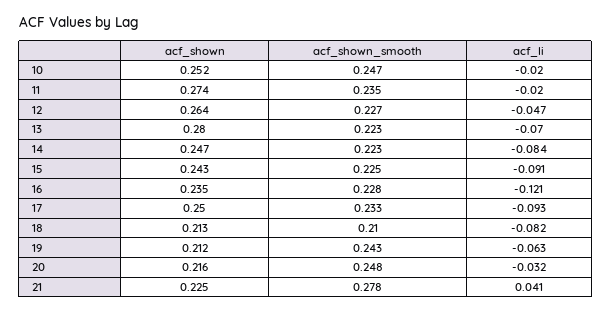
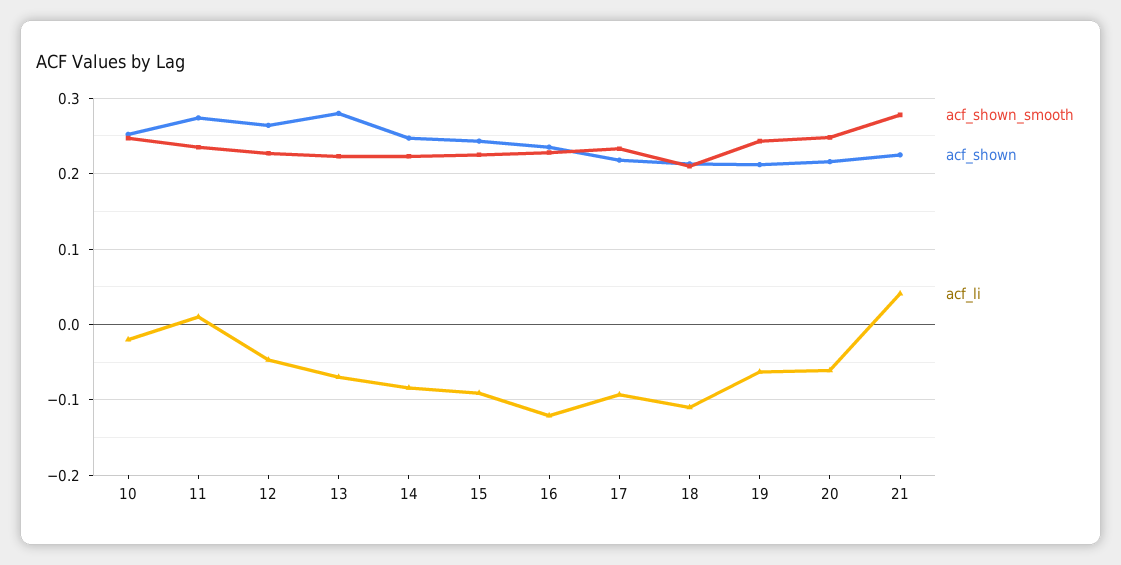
acf_li, 11: -0.02 -> 0.01
acf_shown, 17: 0.25 -> 0.22
acf_li, 18: -0.082 -> -0.11
acf_li, 20: -0.032 -> -0.06

